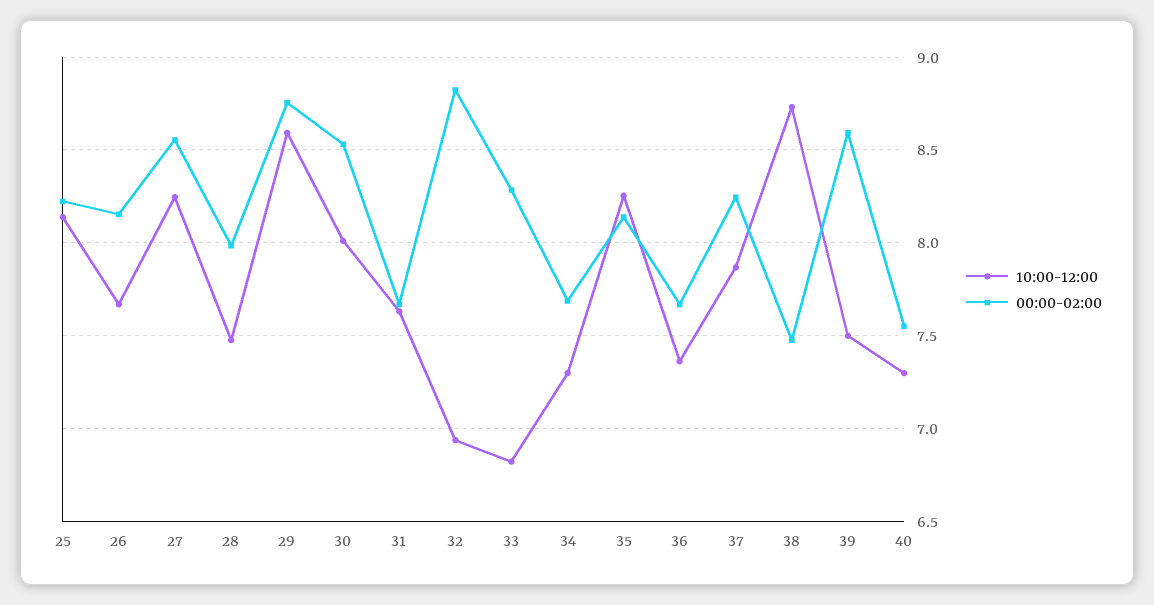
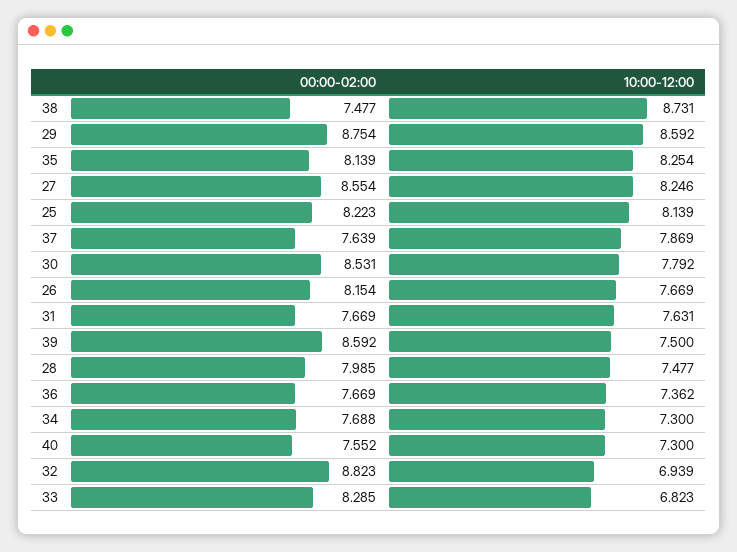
10:00-12:00, 30: 8 -> 7.792
00:00-02:00, 37: 8.25 -> 7.639

